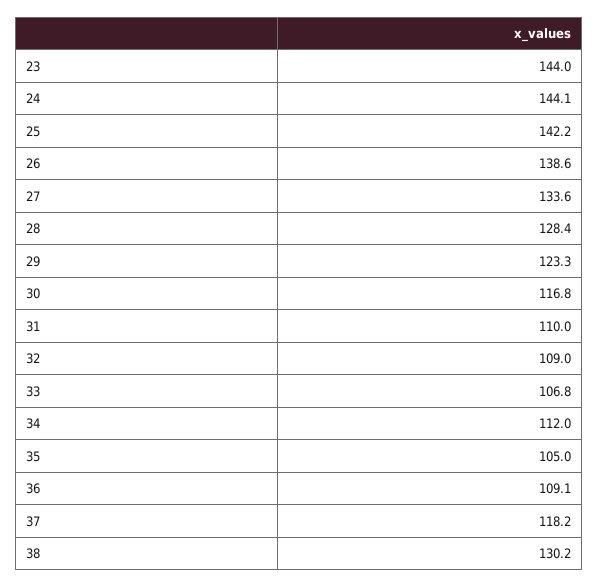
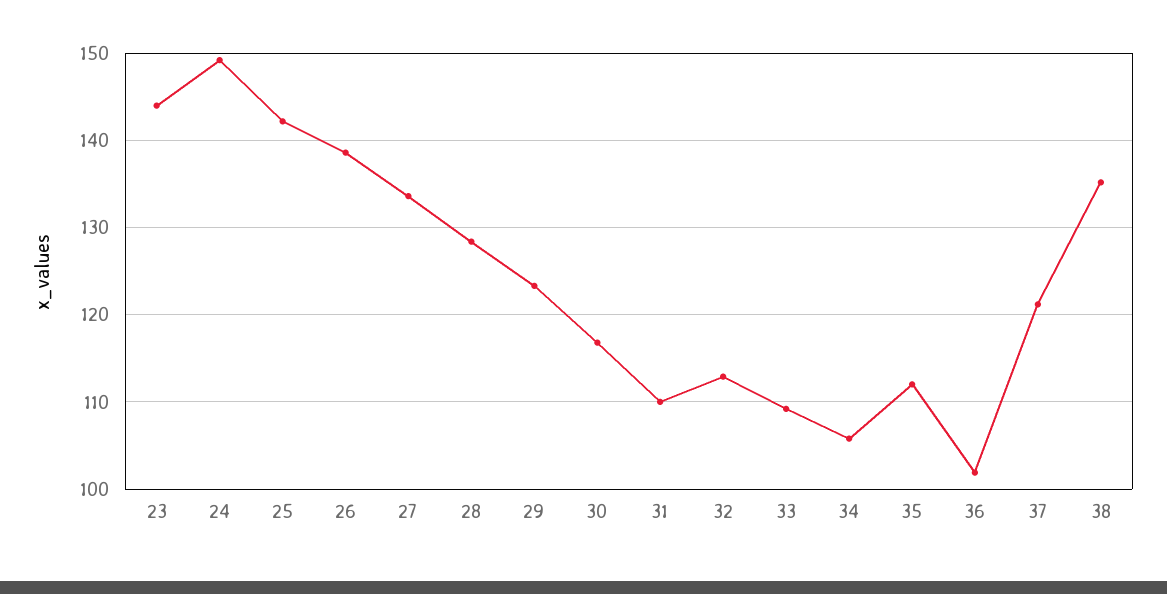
24: 144.1 -> 149
32: 109 -> 113
33: 106.8 -> 109
34: 112 -> 106
35: 105 -> 112
36: 109.1 -> 102
37: 118.2 -> 121
38: 130.2 -> 135

